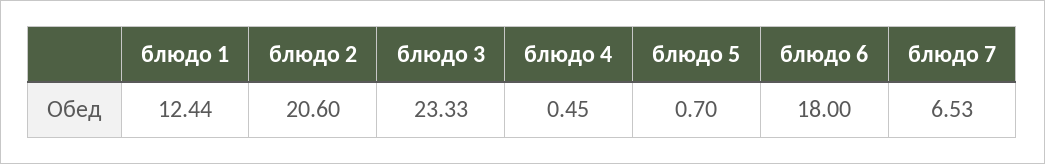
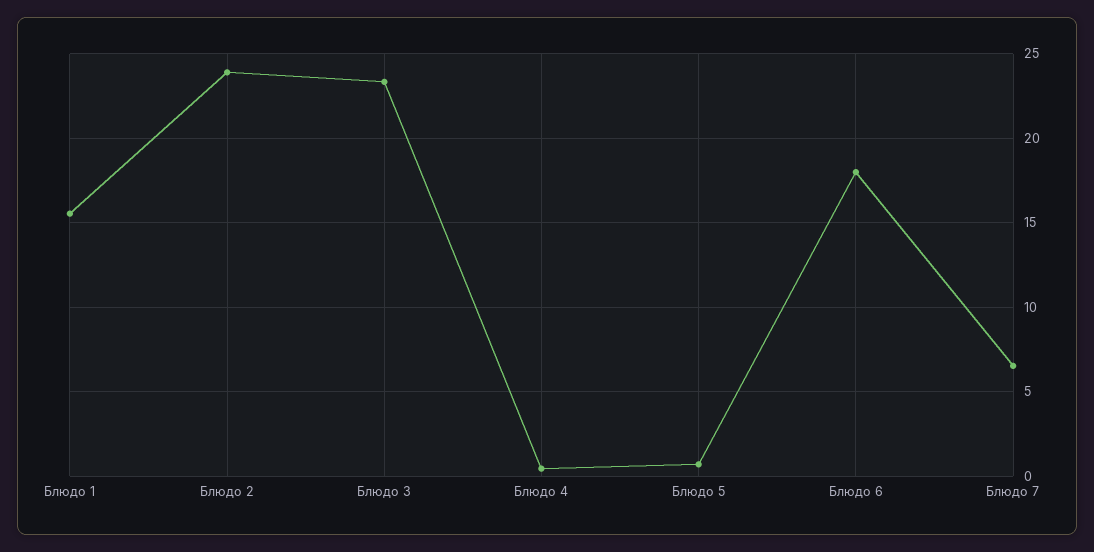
блюдо 1: 12.44 -> 15.5
блюдо 2: 20.6 -> 24

